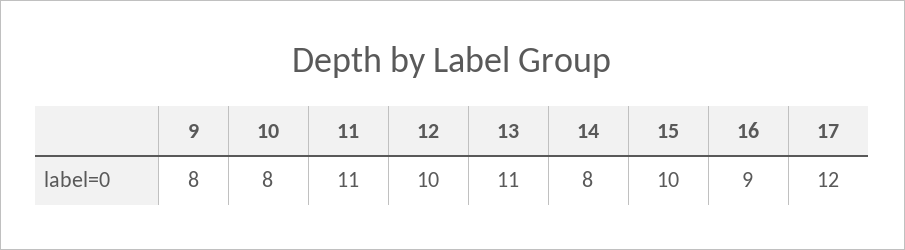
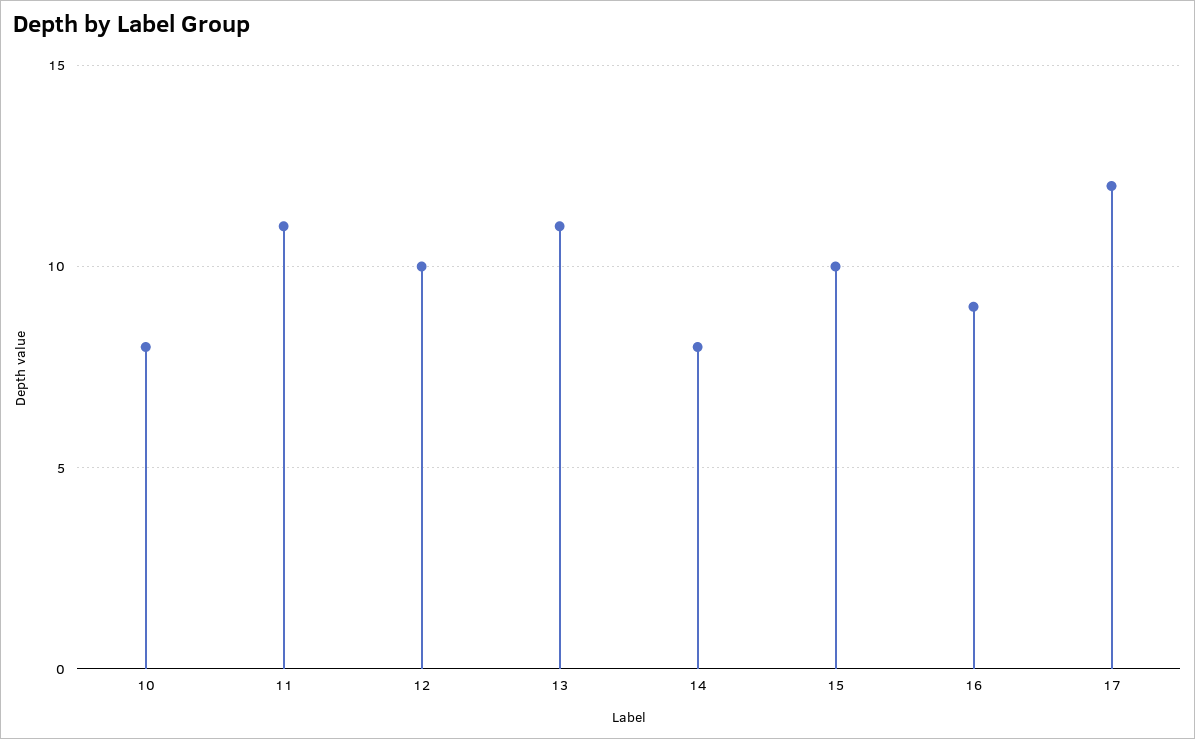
9: 8 -> none

